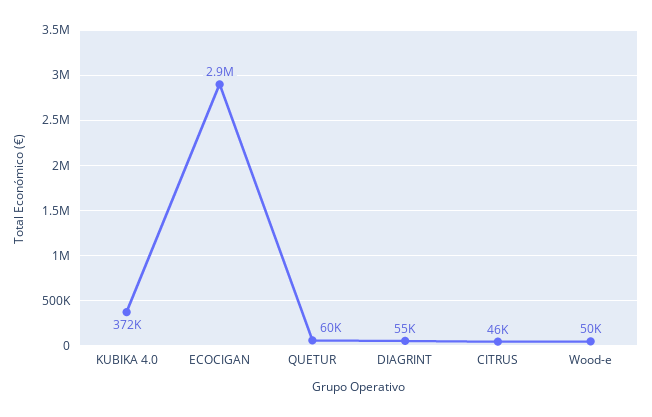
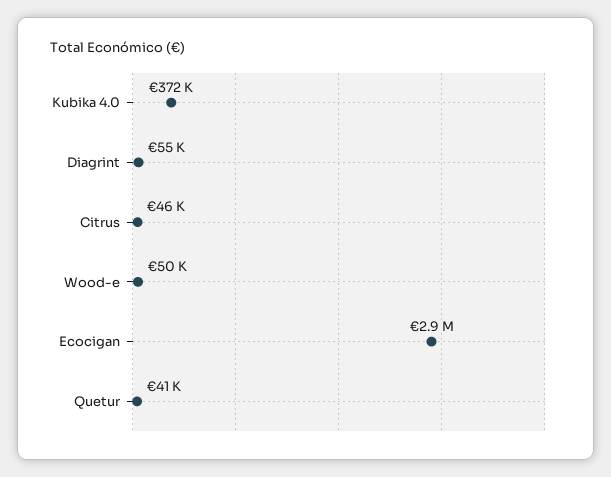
QUETUR: 60000 -> 41000

